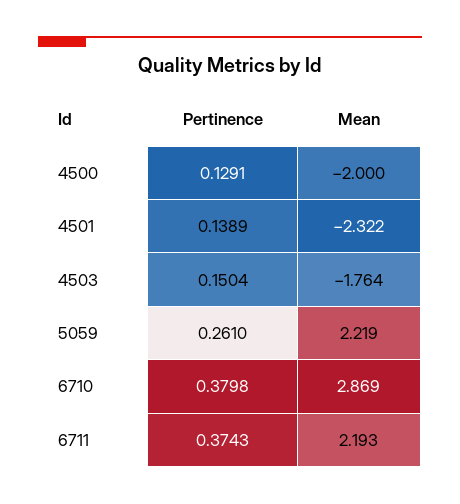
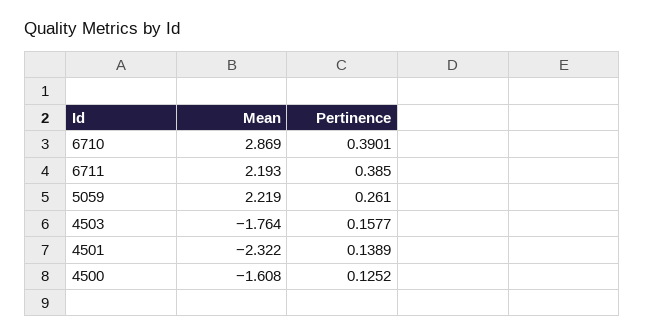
Pertinence, 4500: 0.1291 -> 0.1252
Mean, 4500: -2 -> -1.608
Pertinence, 4503: 0.1504 -> 0.1577
Pertinence, 6710: 0.3798 -> 0.3901
Pertinence, 6711: 0.3743 -> 0.385

